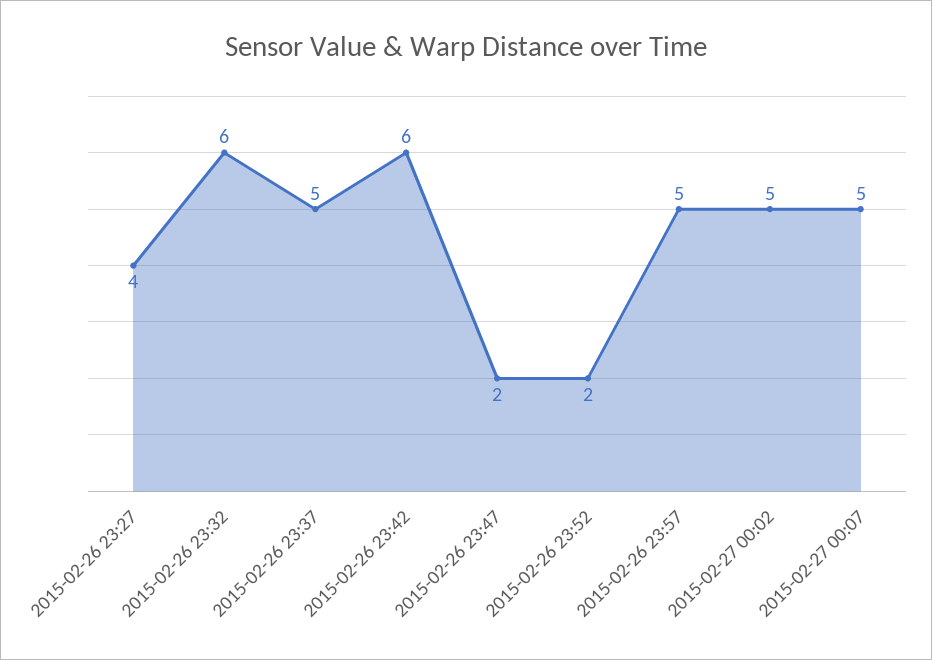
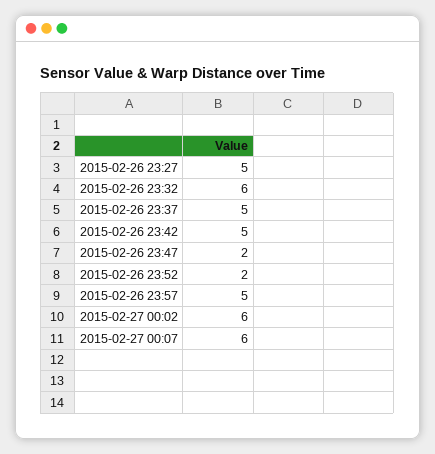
2015-02-26 23:27: 4 -> 5
2015-02-26 23:42: 6 -> 5
2015-02-27 00:02: 5 -> 6
2015-02-27 00:07: 5 -> 6

